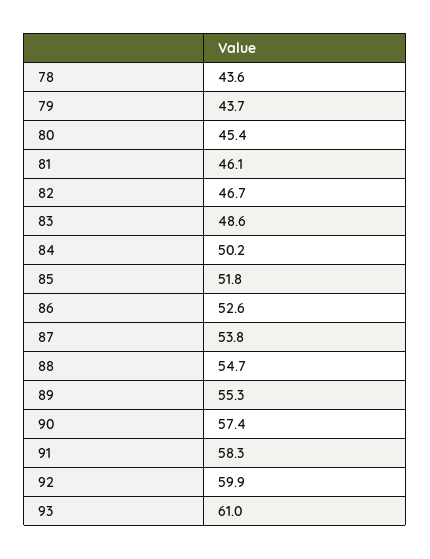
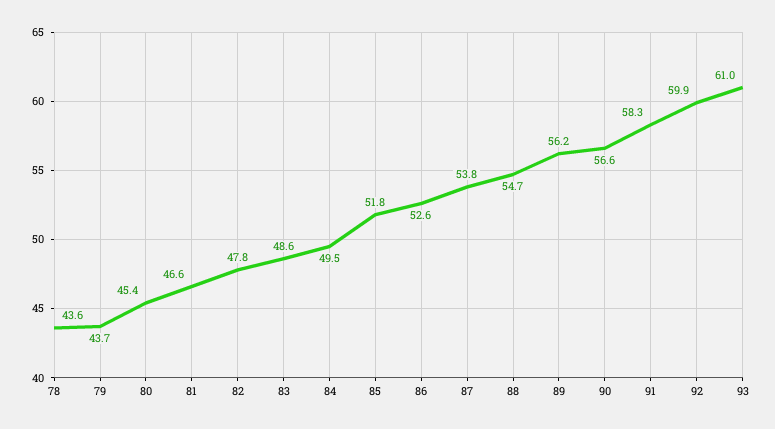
81: 46.1 -> 46.6
82: 46.7 -> 47.8
84: 50.2 -> 49.5
89: 55.3 -> 56.2
90: 57.4 -> 56.6

